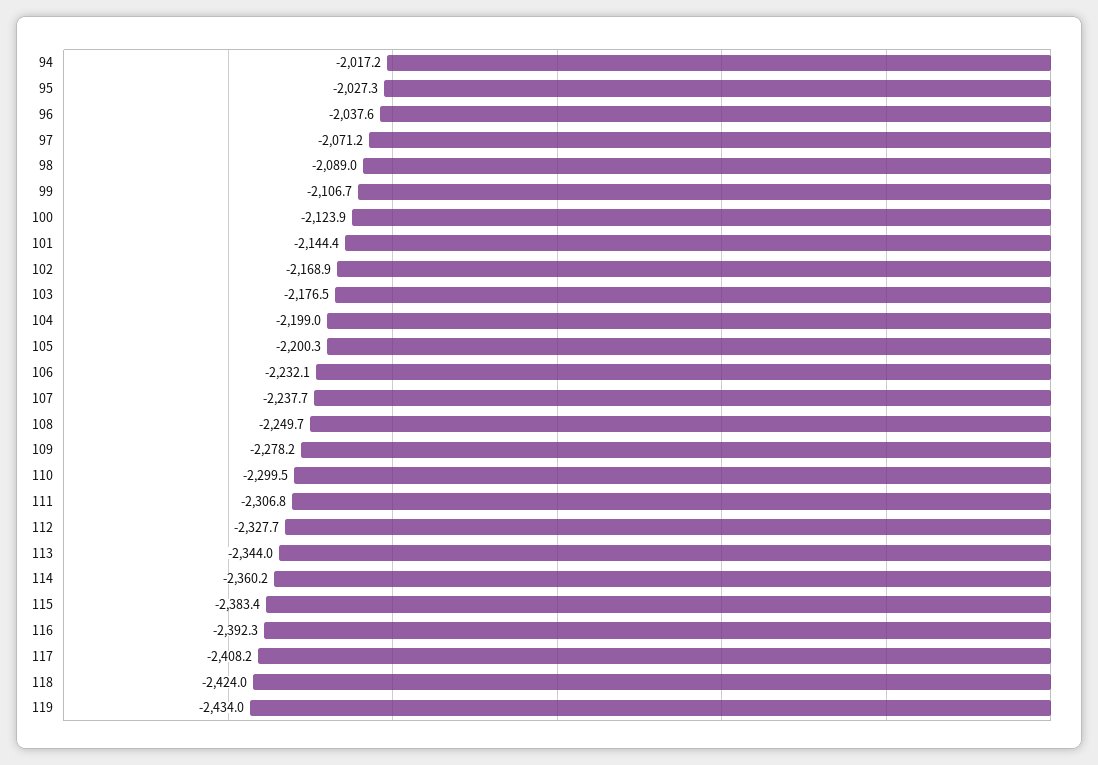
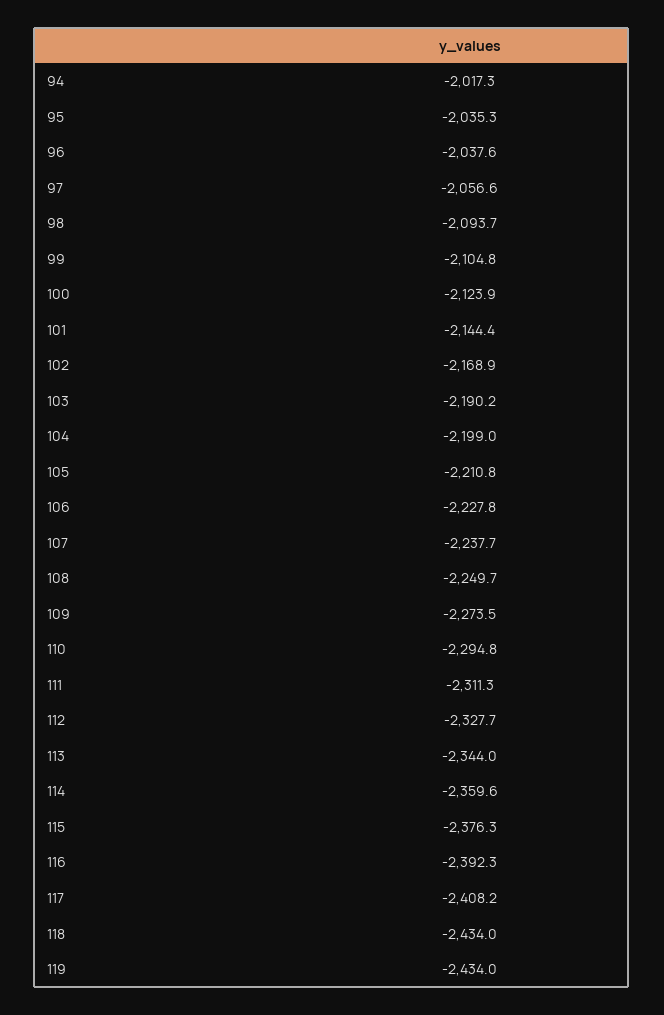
94: -2017.2 -> -2017.3
95: -2027.3 -> -2035.3
97: -2071.2 -> -2056.6
98: -2089 -> -2093.7
99: -2106.7 -> -2104.8
103: -2176.5 -> -2190.2
105: -2200.3 -> -2210.8
106: -2232.1 -> -2227.8
109: -2278.2 -> -2273.5
110: -2299.5 -> -2294.8
111: -2306.8 -> -2311.3
114: -2360.2 -> -2359.6
115: -2383.4 -> -2376.3
118: -2424 -> -2434

